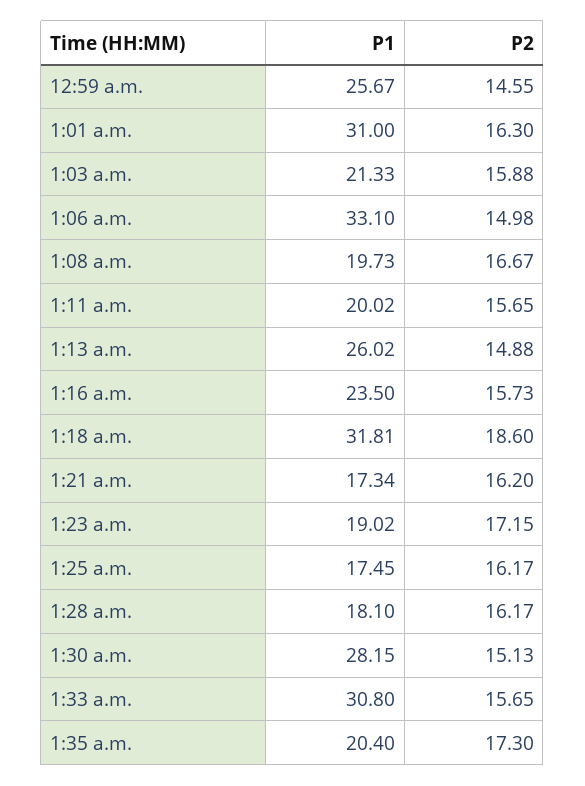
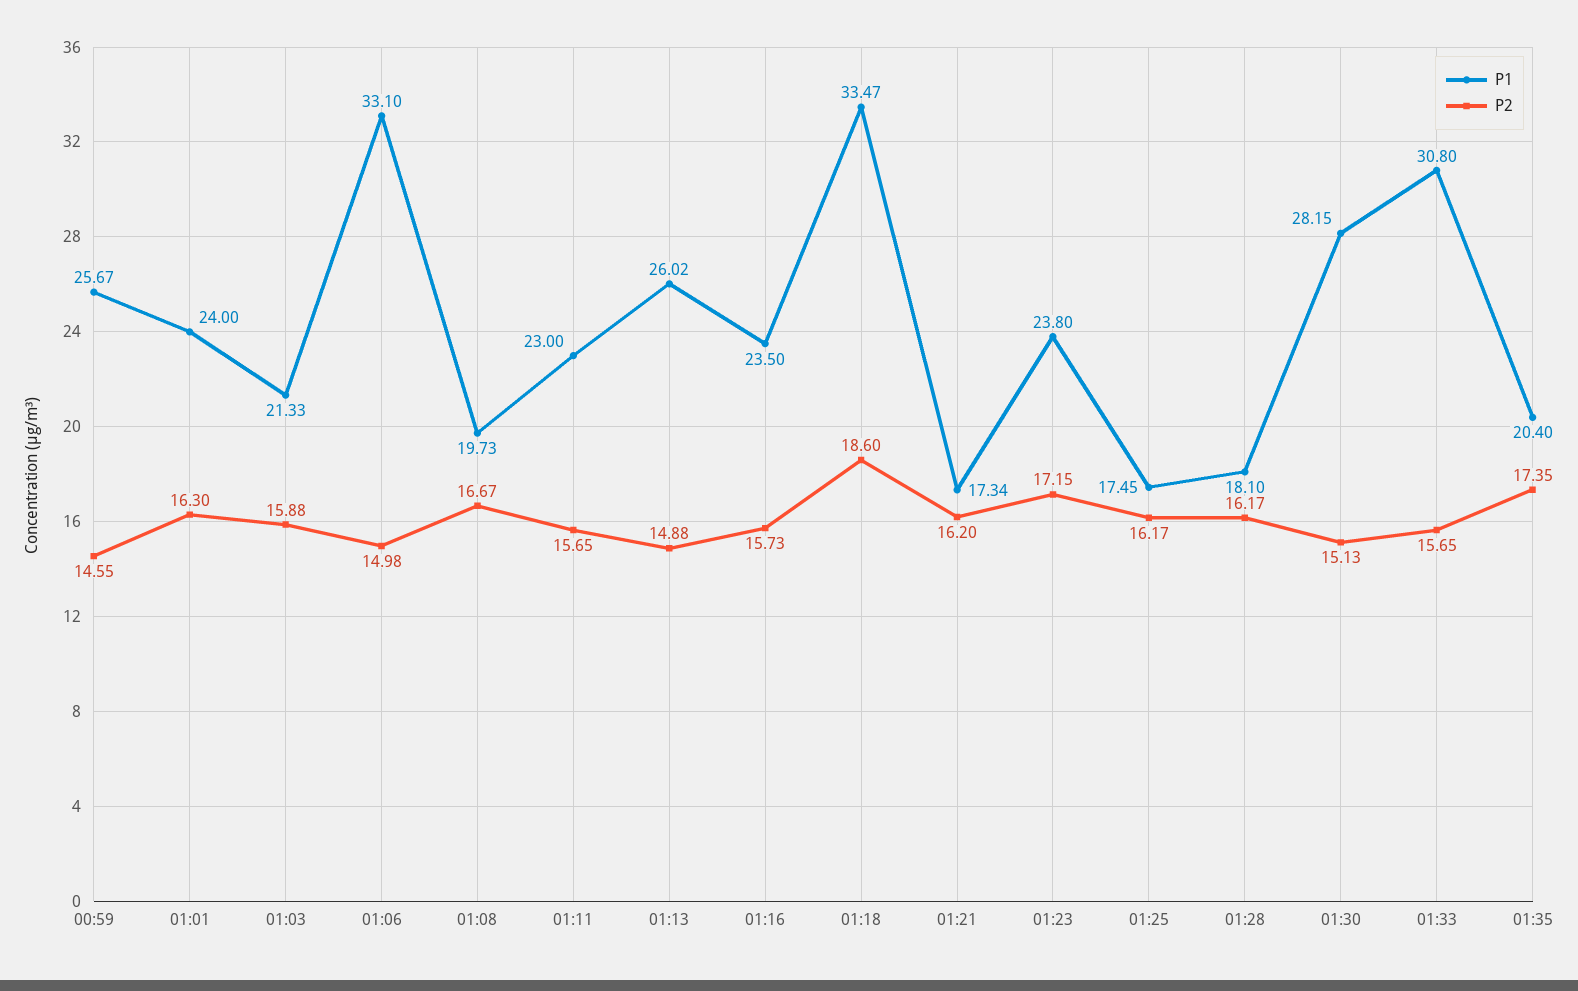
P1, 1:01 a.m.: 31 -> 24
P1, 1:11 a.m.: 20.02 -> 23
P1, 1:18 a.m.: 31.81 -> 33.47
P1, 1:23 a.m.: 19.02 -> 23.8
P2, 1:35 a.m.: 17.3 -> 17.35

